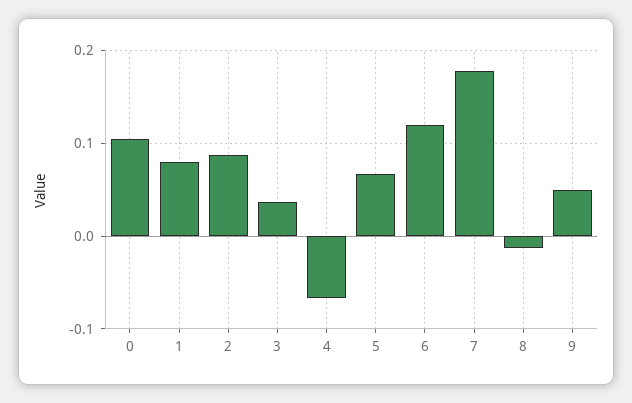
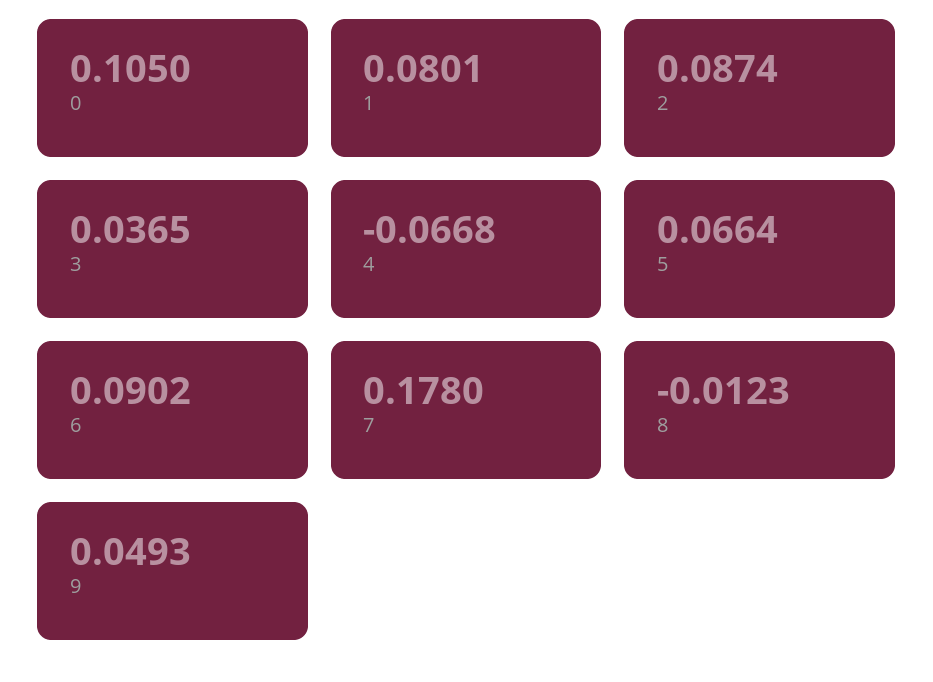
6: 0.12 -> 0.0902

